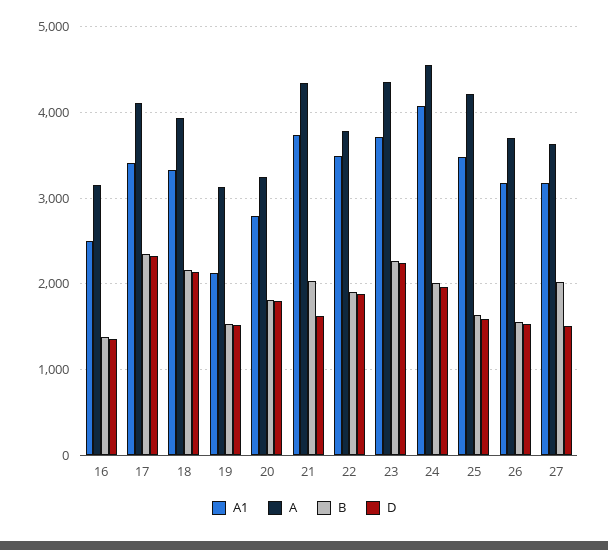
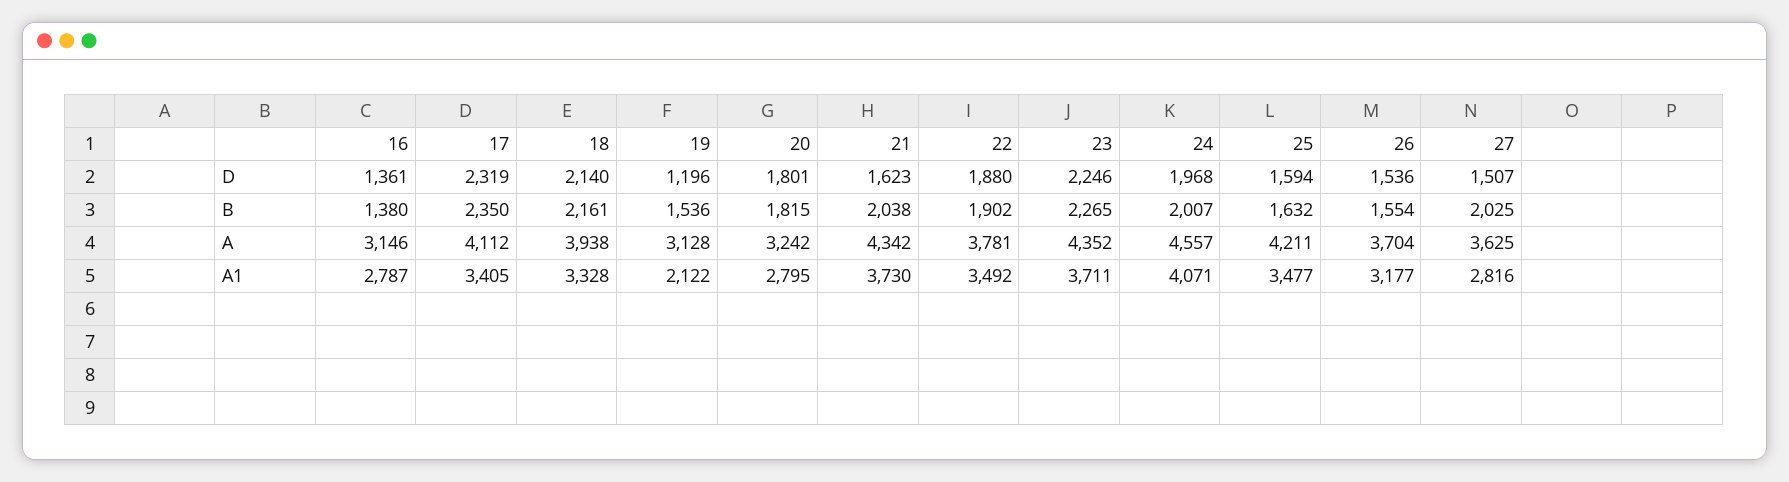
A1, 16: 2500 -> 2787
D, 19: 1500 -> 1196
A1, 27: 3200 -> 2816

